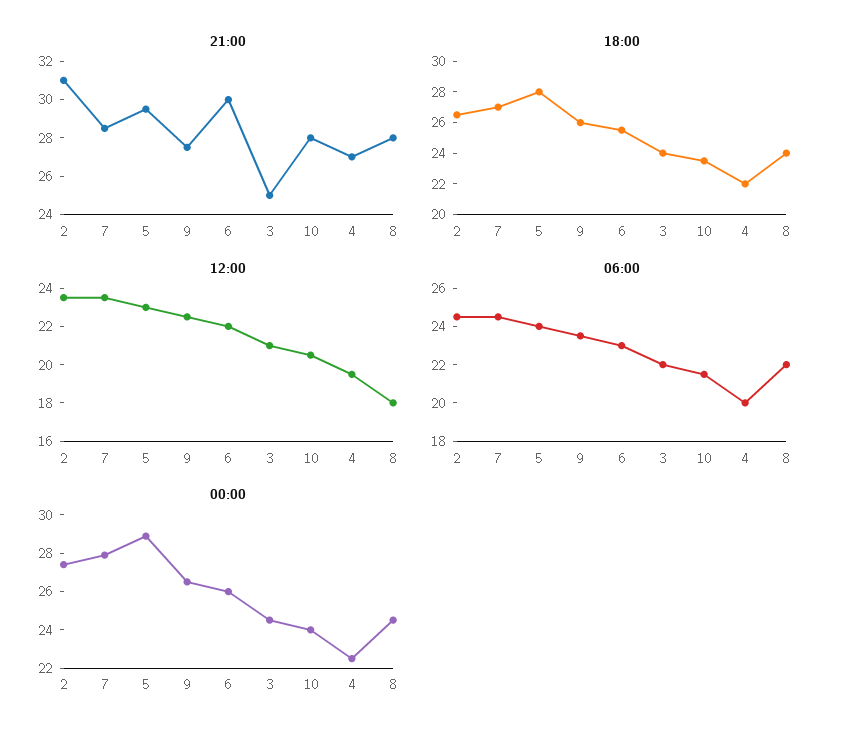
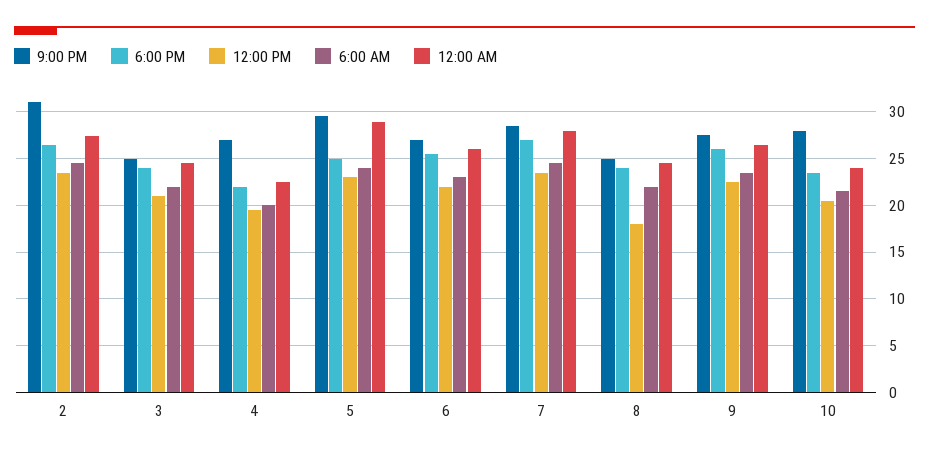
21:00, 6: 30 -> 27
21:00, 8: 28 -> 25
18:00, 5: 28 -> 25

